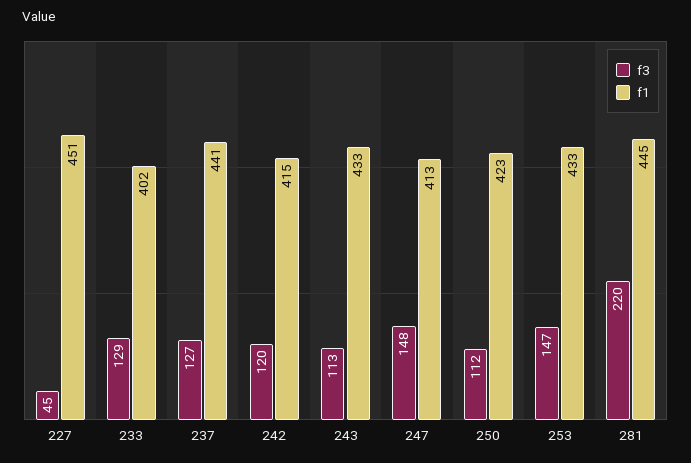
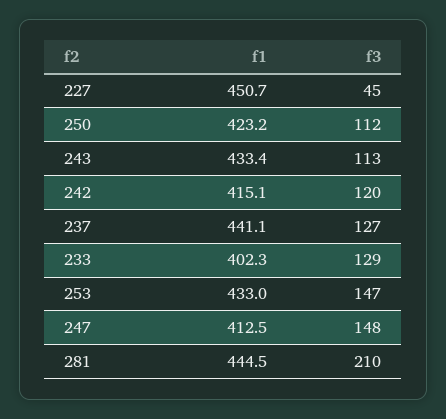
f3, 281: 220 -> 210

